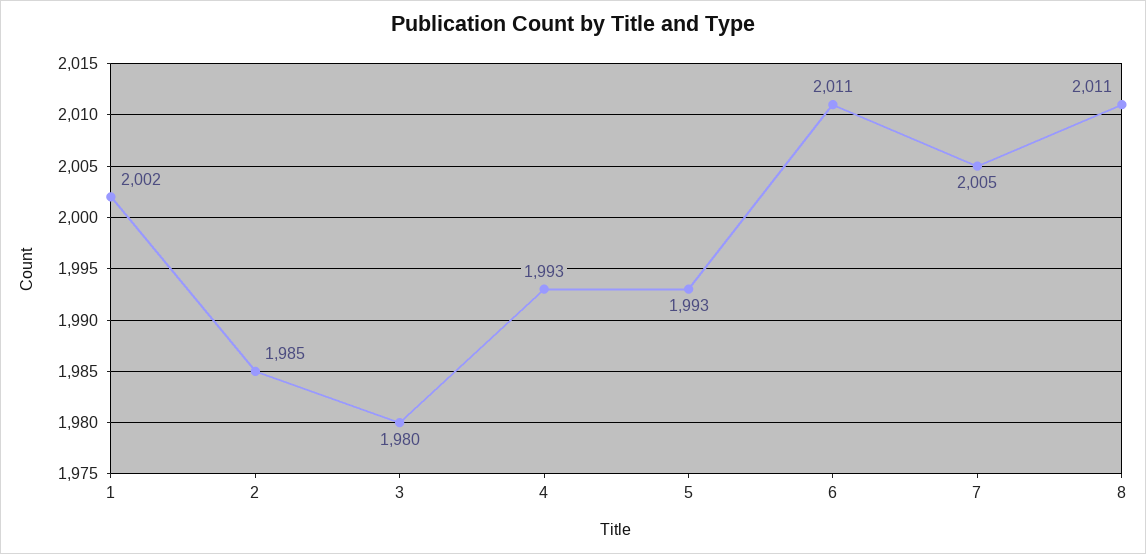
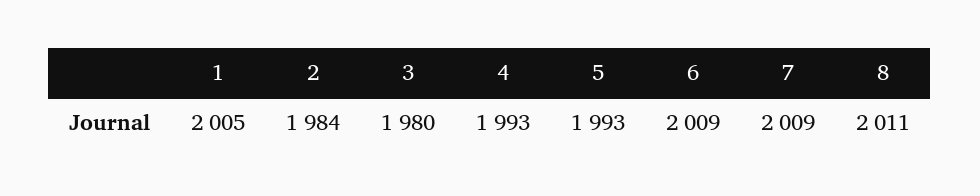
1: 2002 -> 2005
2: 1985 -> 1984
6: 2011 -> 2009
7: 2005 -> 2009

